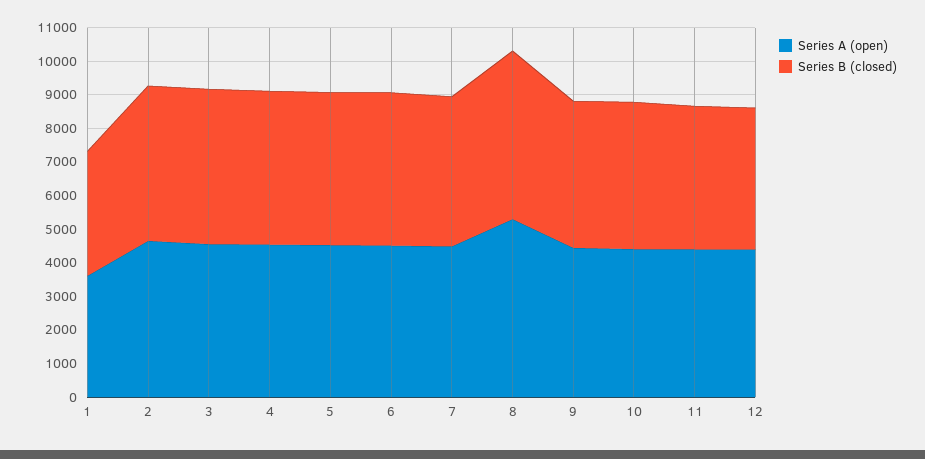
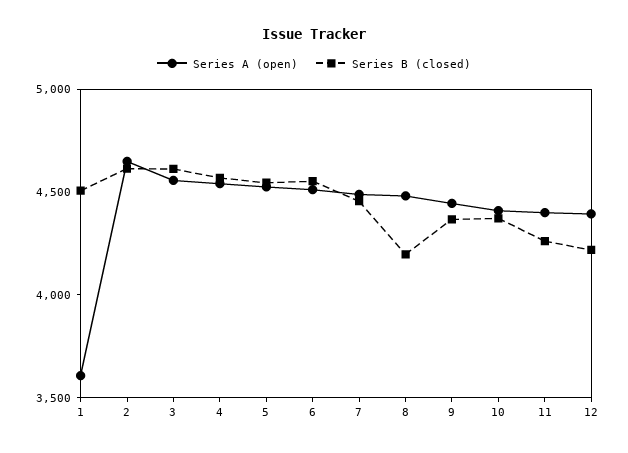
Series B (closed), 1: 3750 -> 4500
Series A (open), 8: 5250 -> 4500
Series B (closed), 8: 5000 -> 4200

